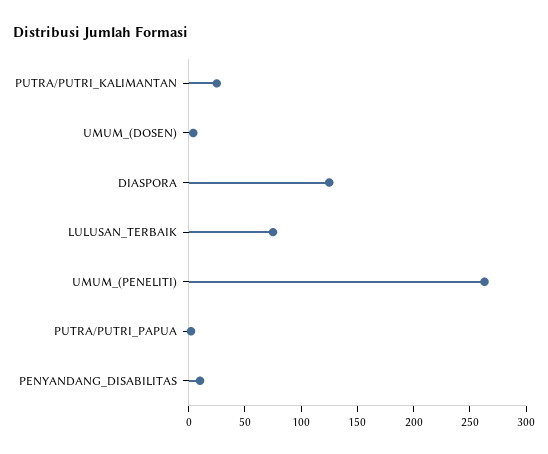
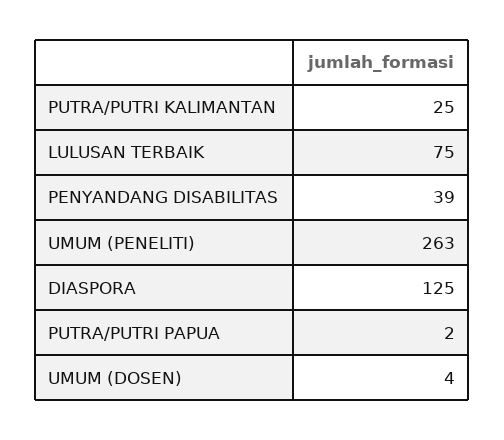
PENYANDANG_DISABILITAS: 10 -> 39

